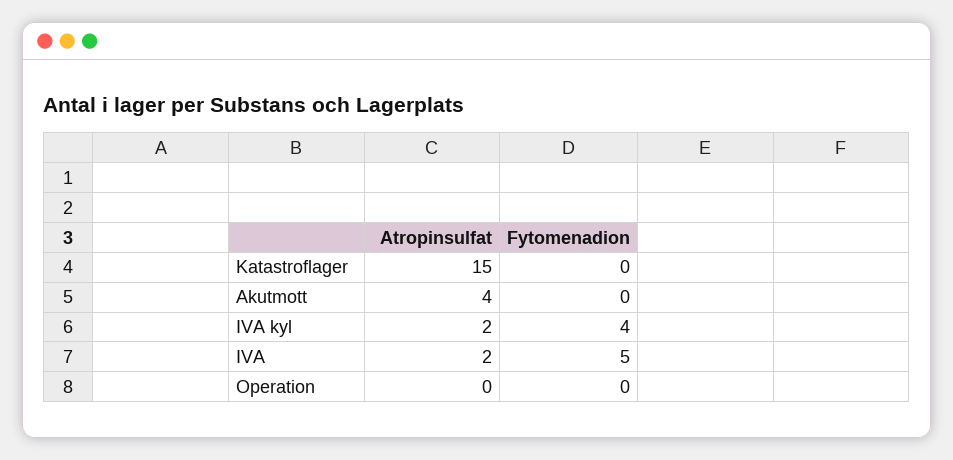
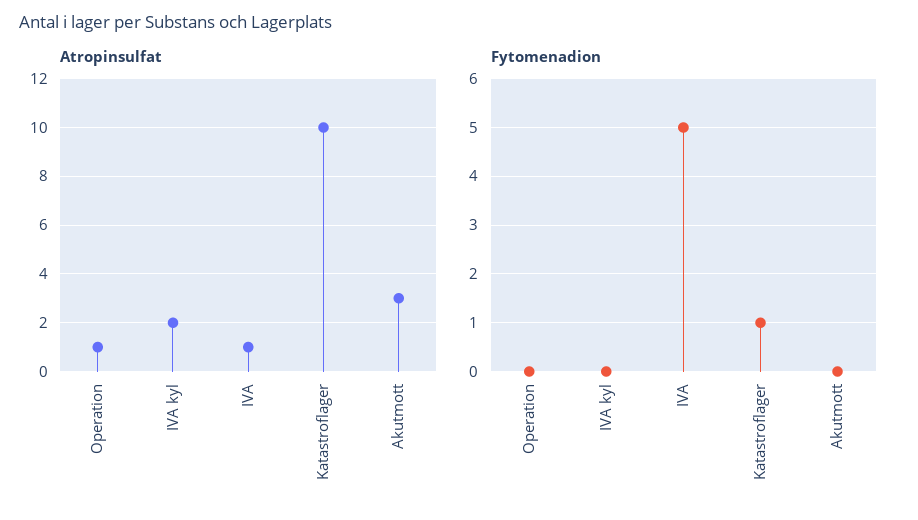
Atropinsulfat, Katastroflager: 15 -> 10
Fytomenadion, Katastroflager: 0 -> 1
Atropinsulfat, Akutmott: 4 -> 3
Fytomenadion, IVA kyl: 4 -> 0
Atropinsulfat, IVA: 2 -> 1
Atropinsulfat, Operation: 0 -> 1

